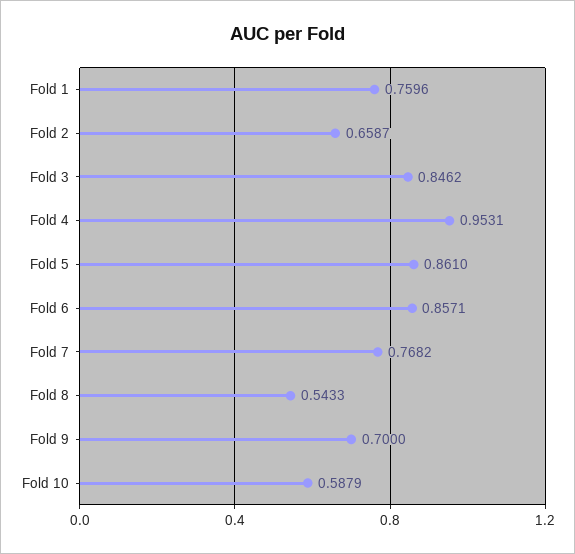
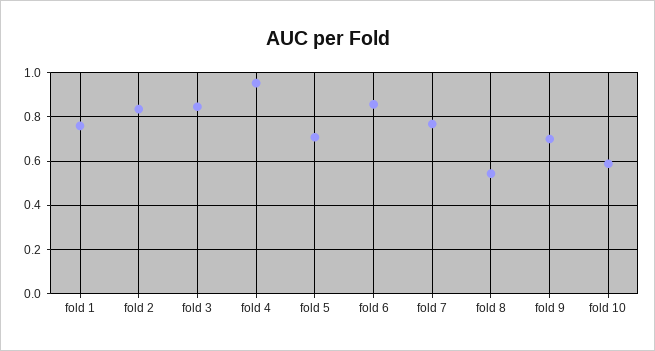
Fold 2: 0.6587 -> 0.85
Fold 5: 0.861 -> 0.7

